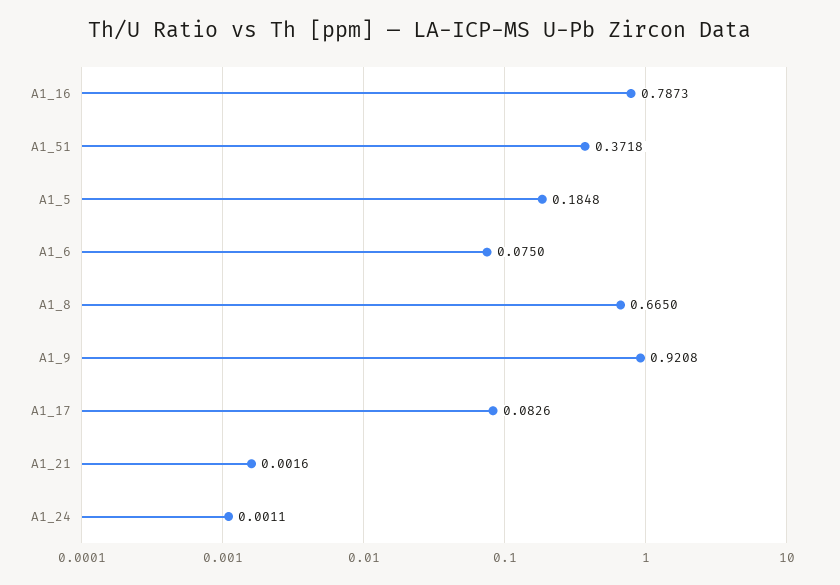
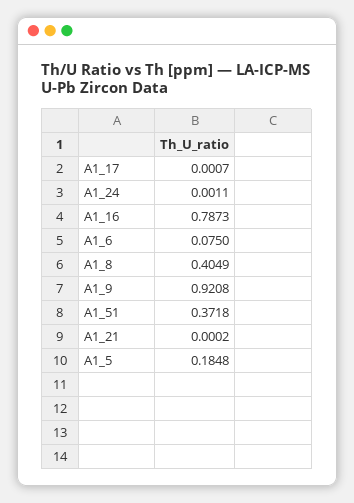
A1_8: 0.665 -> 0.4049
A1_17: 0.0826 -> 0.0007
A1_21: 0.0016 -> 0.0002

